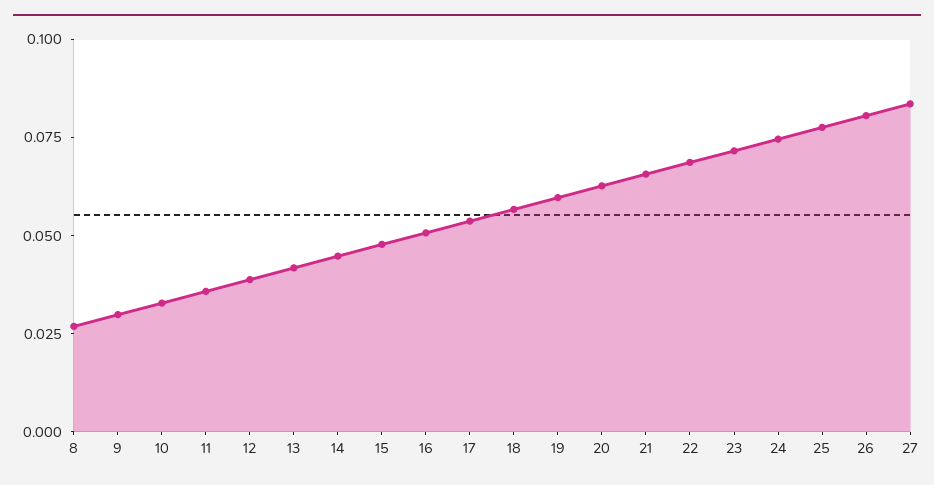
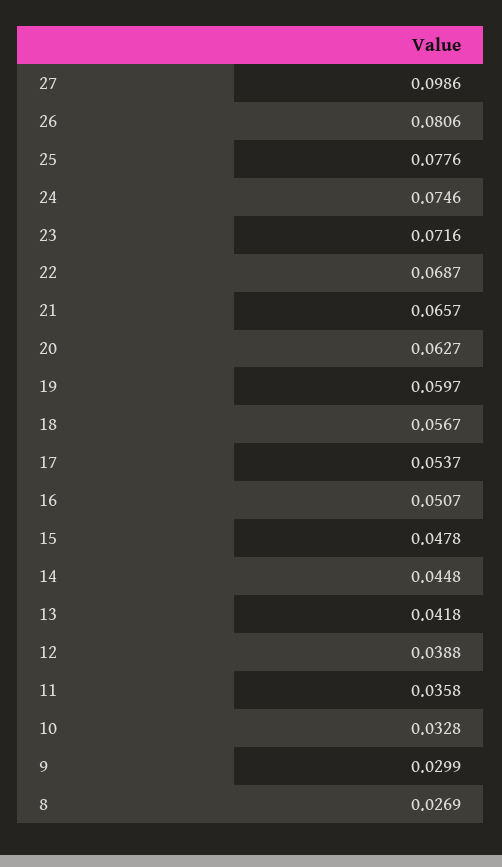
27: 0.085 -> 0.0986

